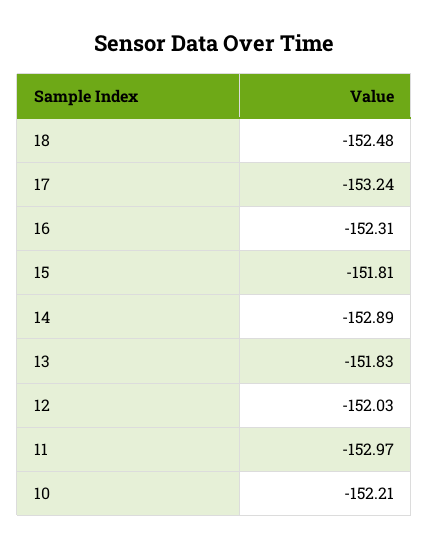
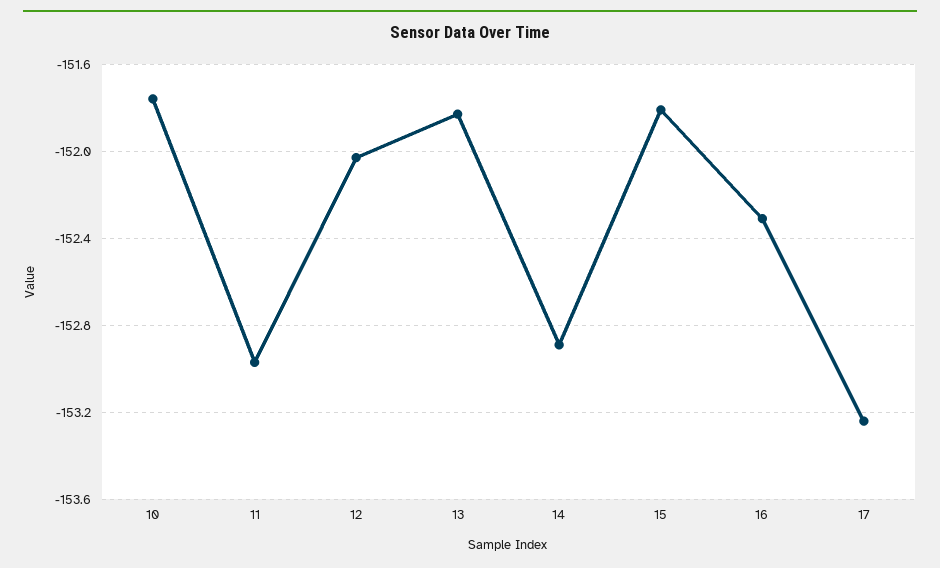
18: -152.48 -> none
10: -152.21 -> -151.75

